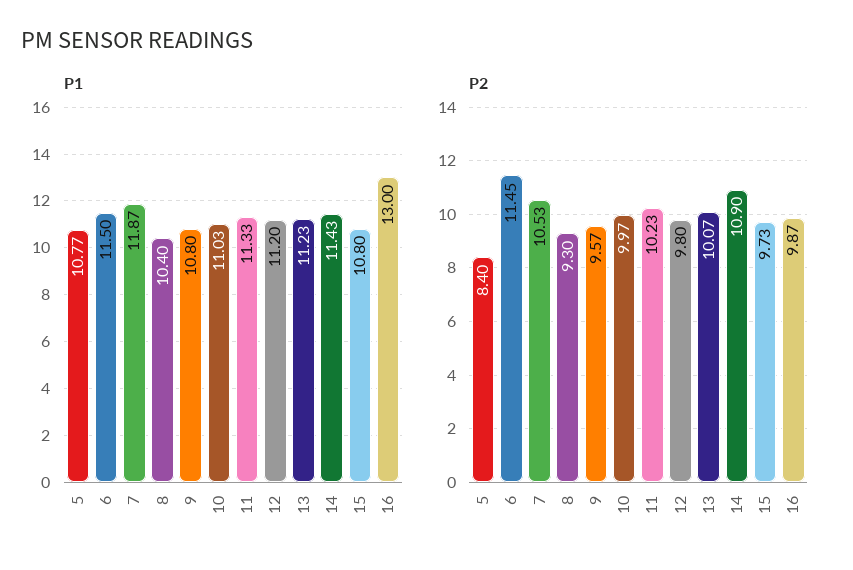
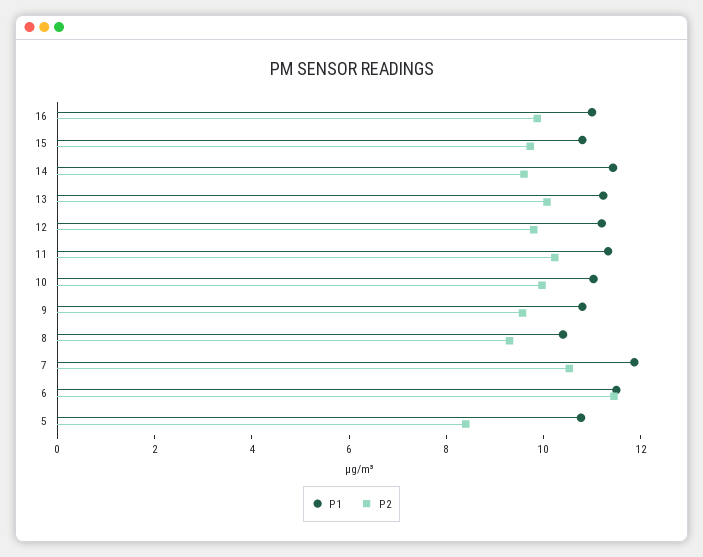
P1, 16: 13 -> 11
P2, 14: 10.9 -> 9.5

